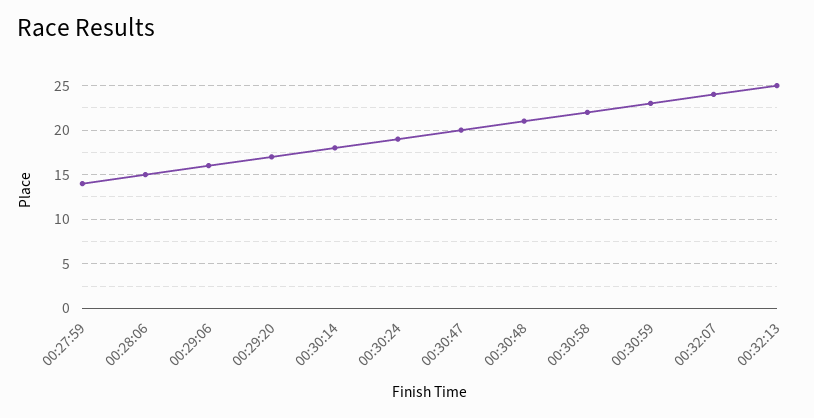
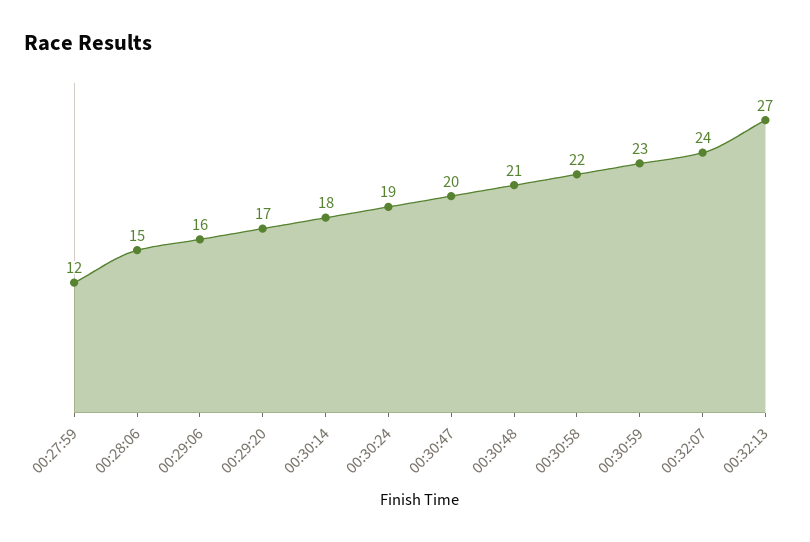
00:27:59: 14 -> 12
00:32:13: 25 -> 27

